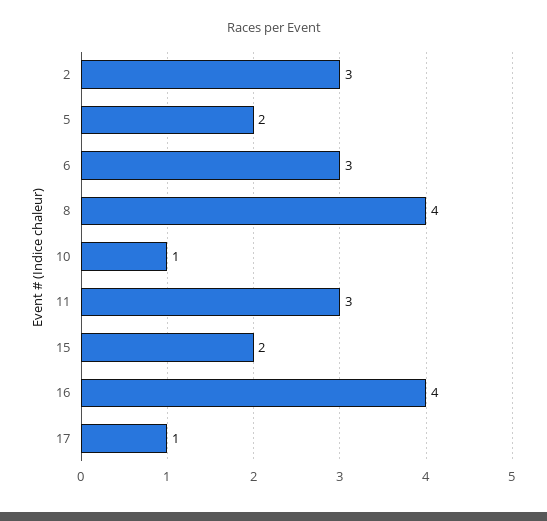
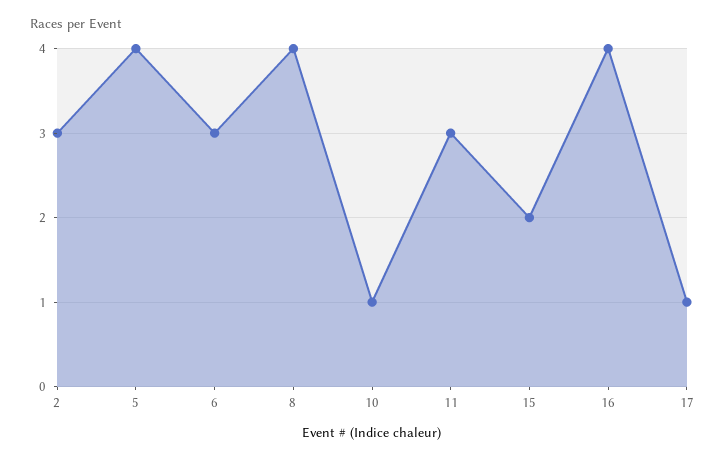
5: 2 -> 4

